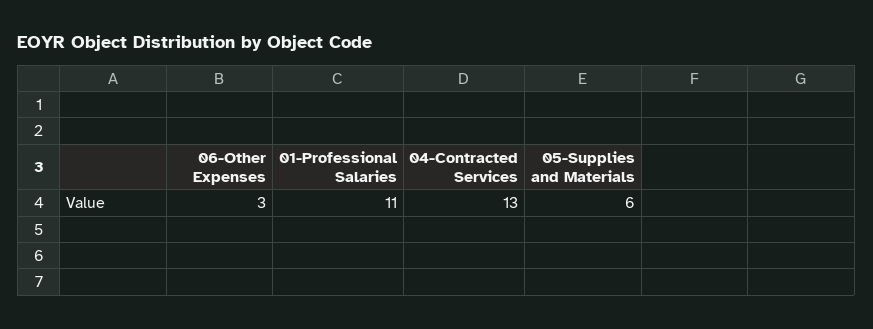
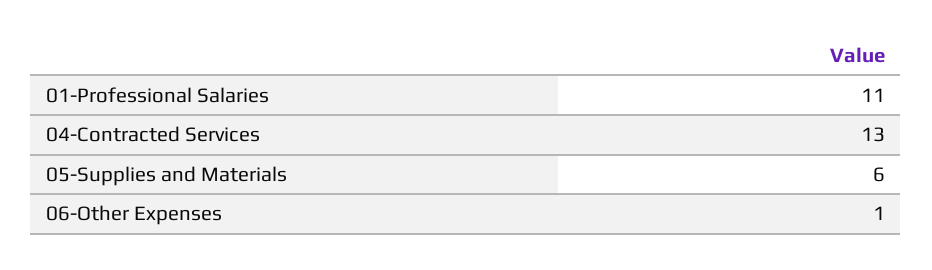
06-Other Expenses: 3 -> 1

